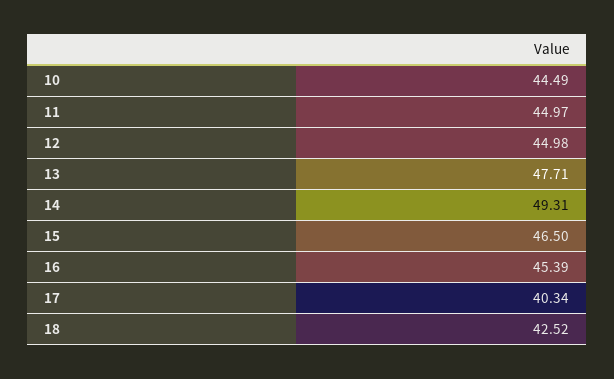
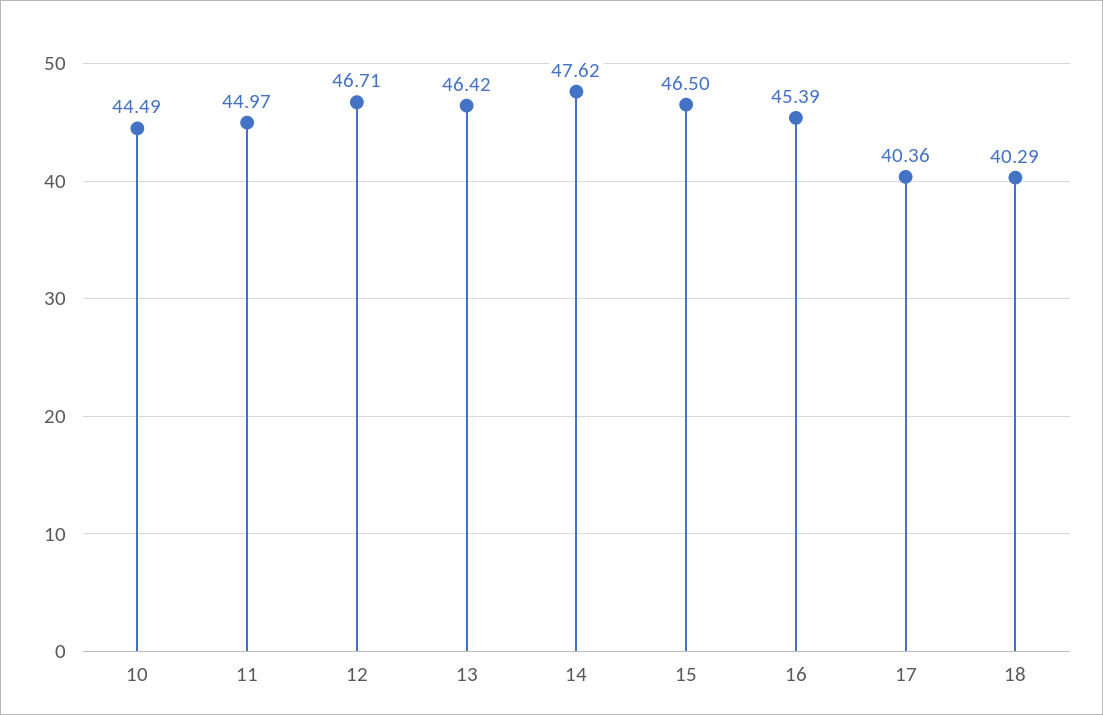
12: 44.98 -> 46.71
13: 47.71 -> 46.42
14: 49.31 -> 47.62
17: 40.34 -> 40.36
18: 42.52 -> 40.29

